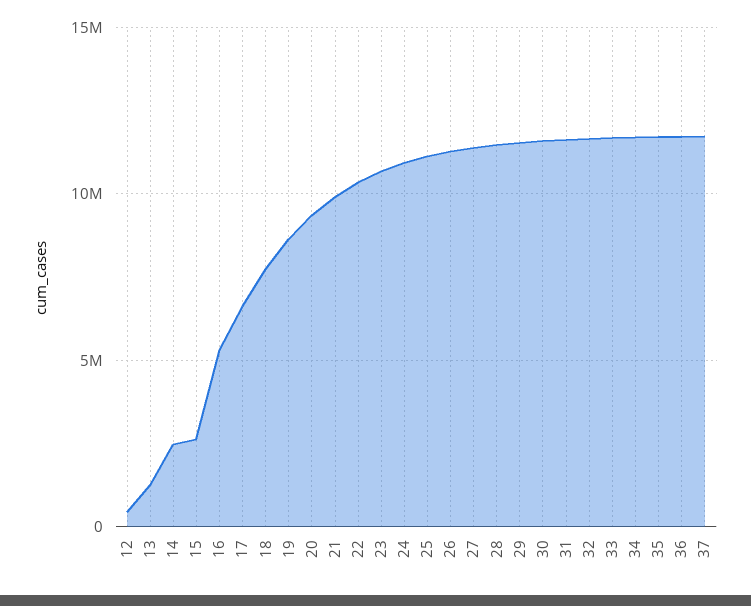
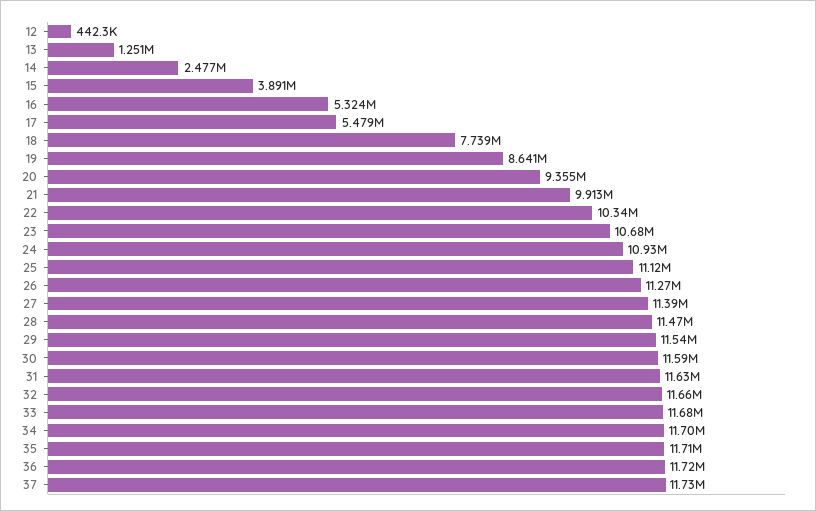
15: 2500000 -> 3891000
17: 6500000 -> 5479000

